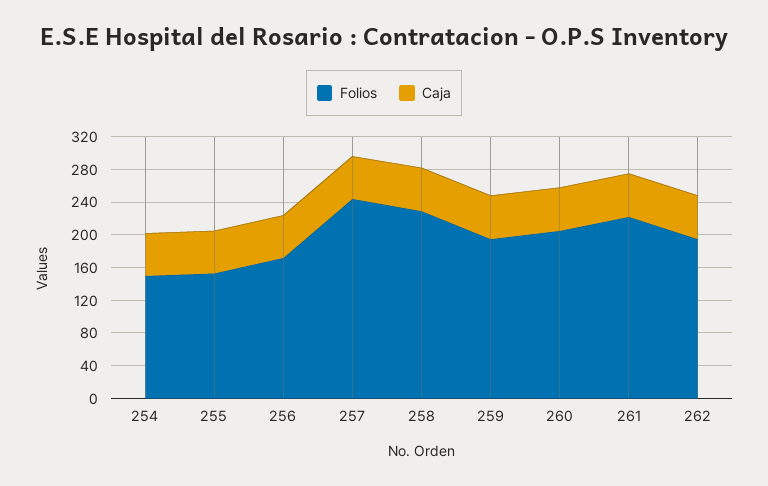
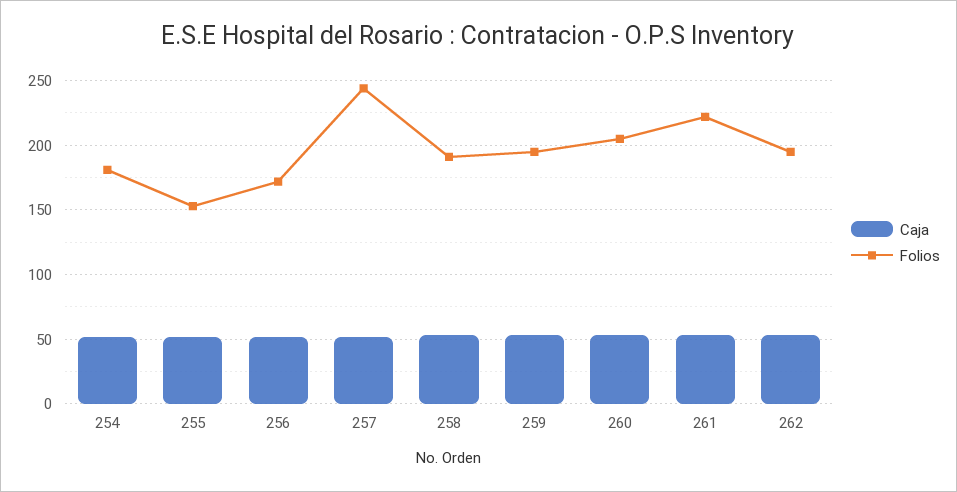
Folios, 254: 150 -> 180
Folios, 258: 230 -> 190

